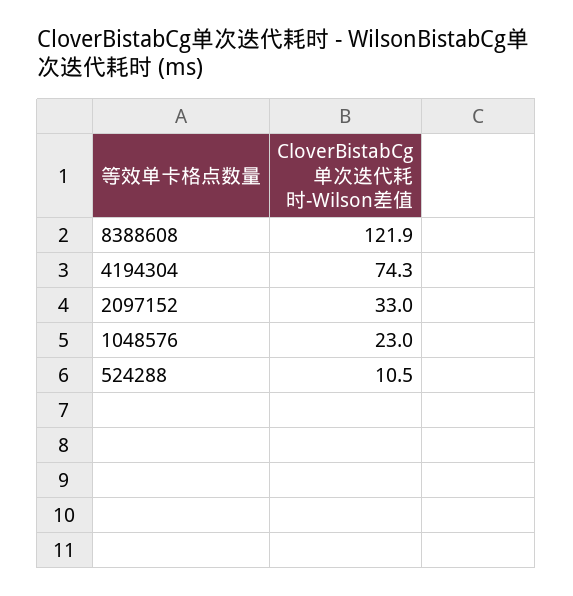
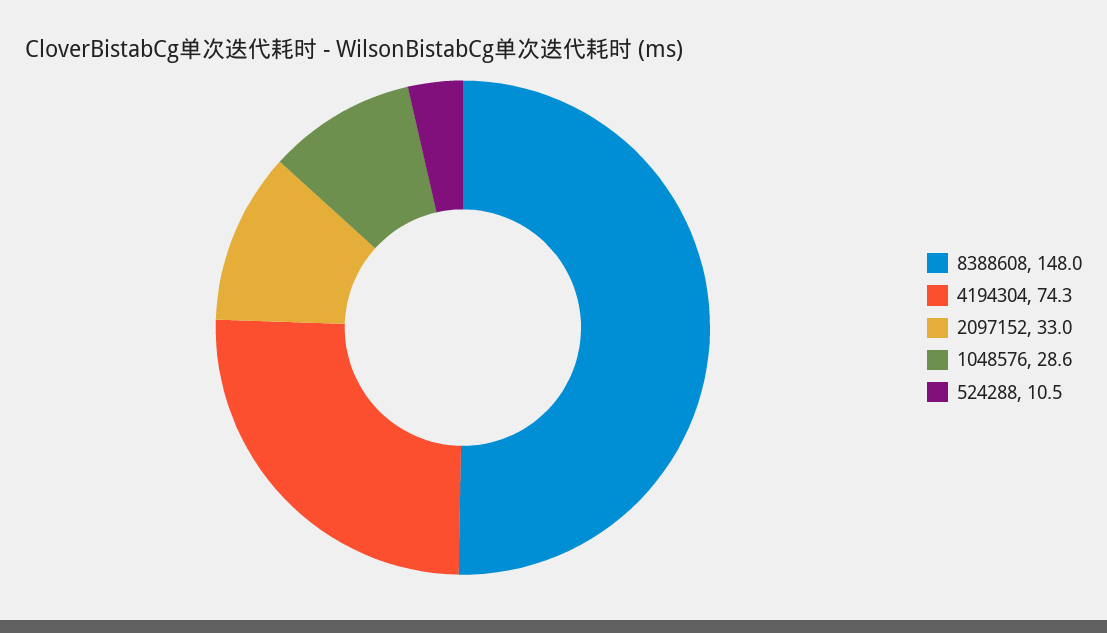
8388608: 121.9 -> 148
1048576: 23 -> 28.6

